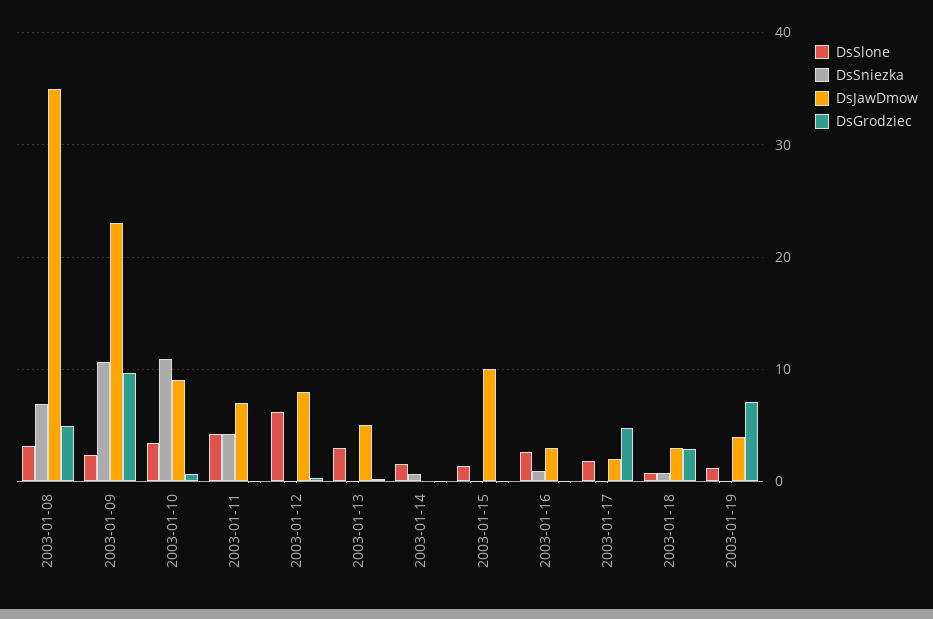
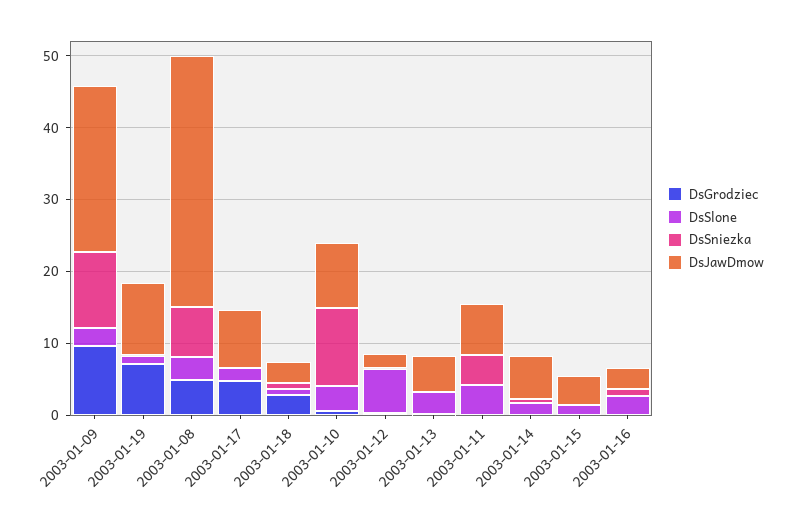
DsJawDmow, 2003-01-12: 8 -> 2
DsJawDmow, 2003-01-14: 0 -> 6
DsJawDmow, 2003-01-15: 10 -> 4
DsJawDmow, 2003-01-17: 2 -> 8
DsJawDmow, 2003-01-19: 4 -> 10

